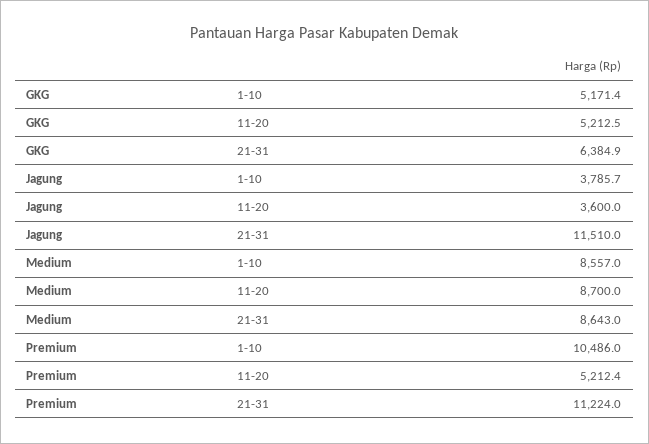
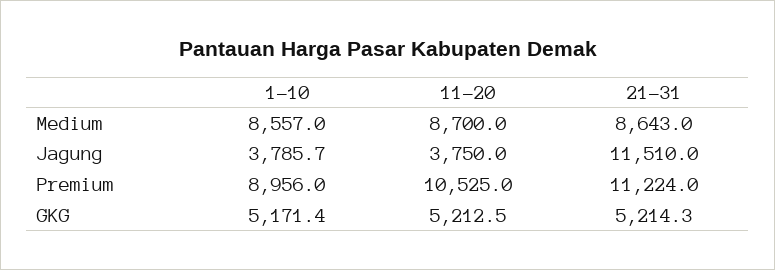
GKG, 21-31: 6384.9 -> 5214.3
Jagung, 11-20: 3600 -> 3750
Premium, 1-10: 10486 -> 8956
Premium, 11-20: 5212.4 -> 10525

